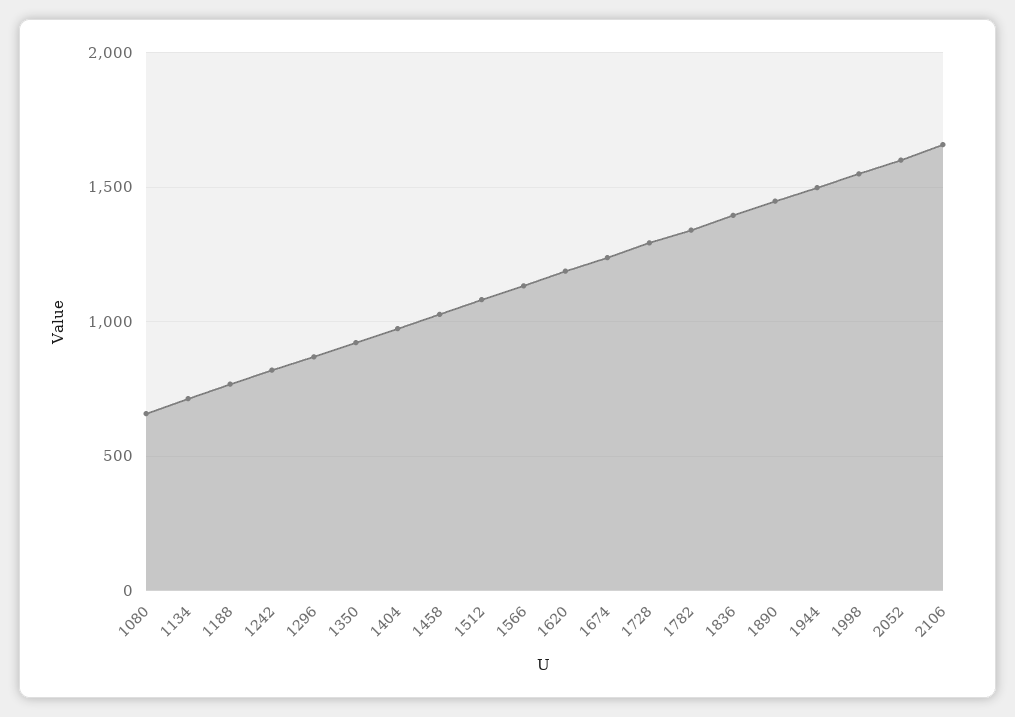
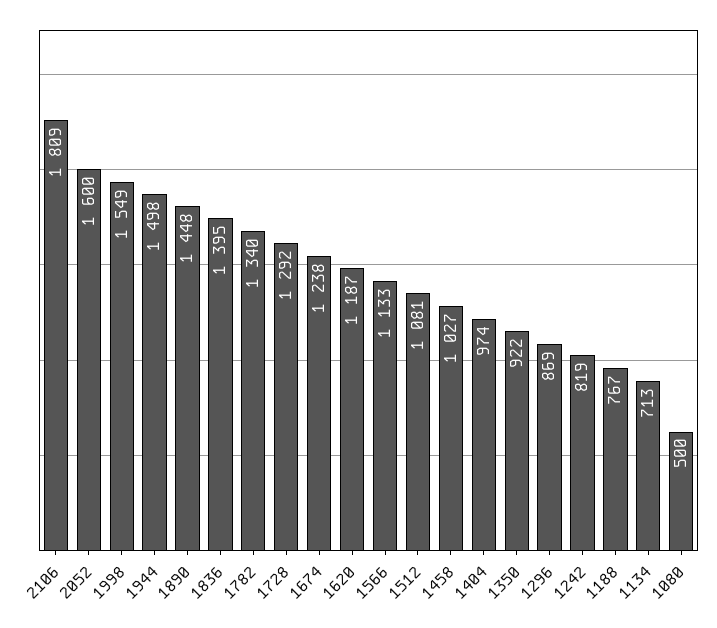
1080: 650 -> 500
2106: 1650 -> 1809

